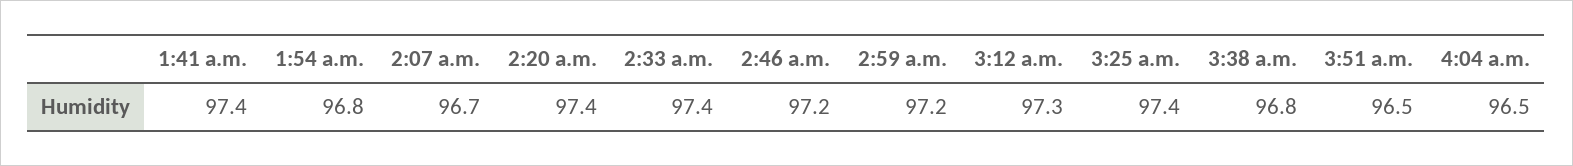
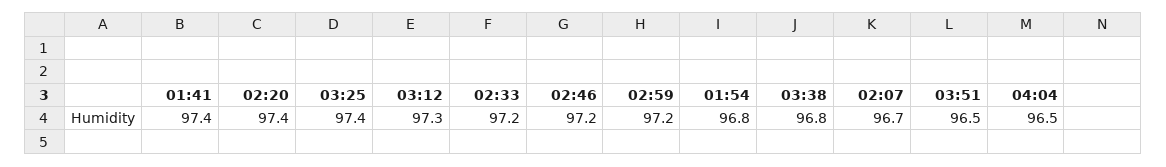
2:33 a.m.: 97.4 -> 97.2

